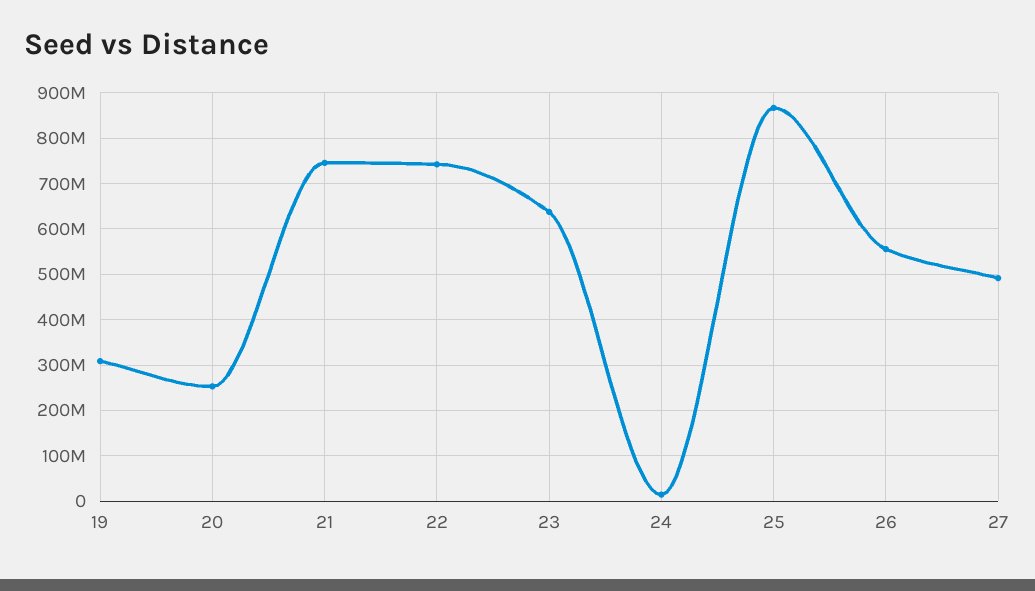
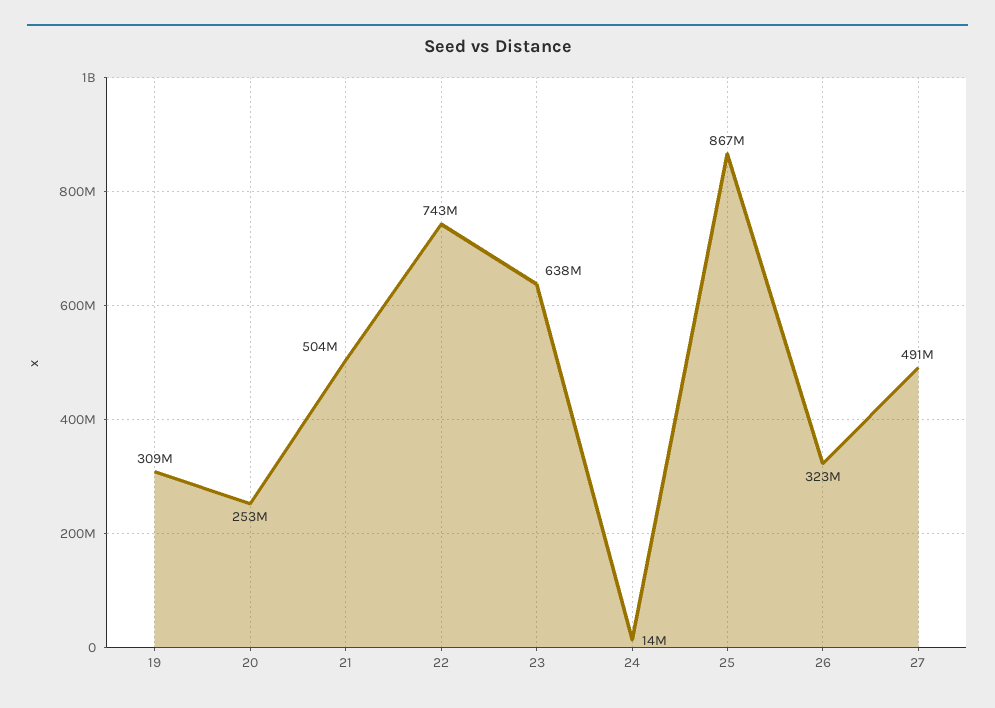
21: 740000000 -> 504000000
26: 560000000 -> 323000000

